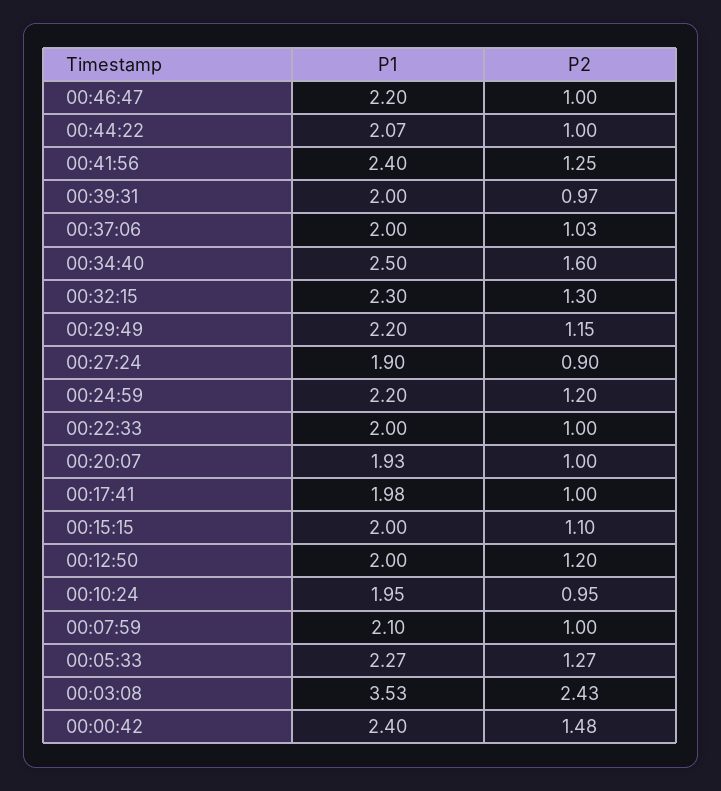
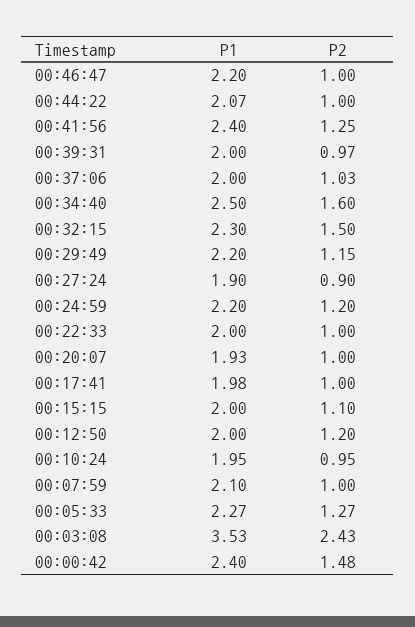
P2, 00:32:15: 1.3 -> 1.5

